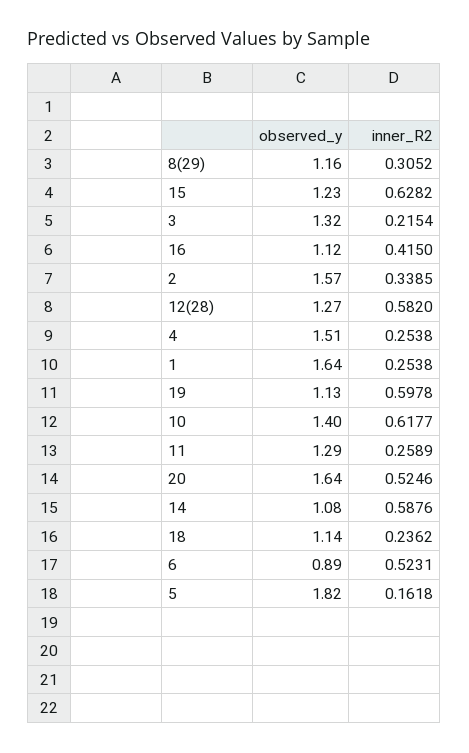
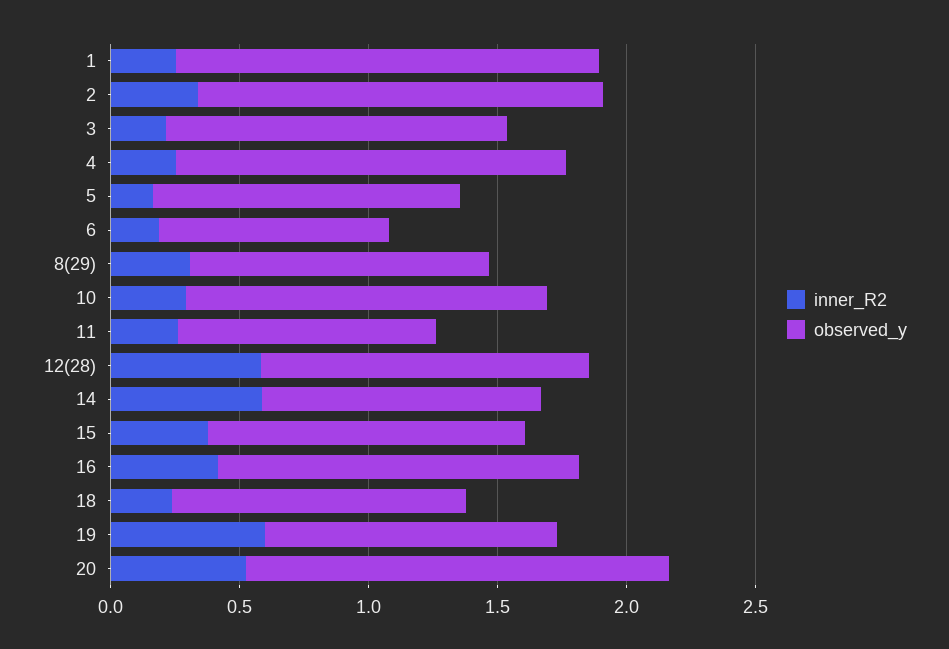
inner_R2, 15: 0.6282 -> 0.4
observed_y, 16: 1.12 -> 1.4
inner_R2, 10: 0.6177 -> 0.3
observed_y, 11: 1.29 -> 1
inner_R2, 6: 0.5231 -> 0.2
observed_y, 5: 1.82 -> 1.2

